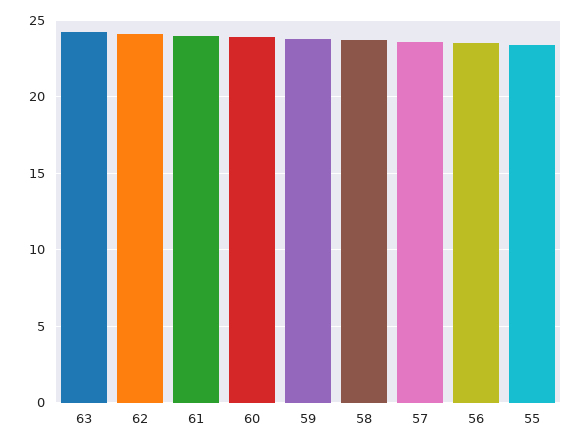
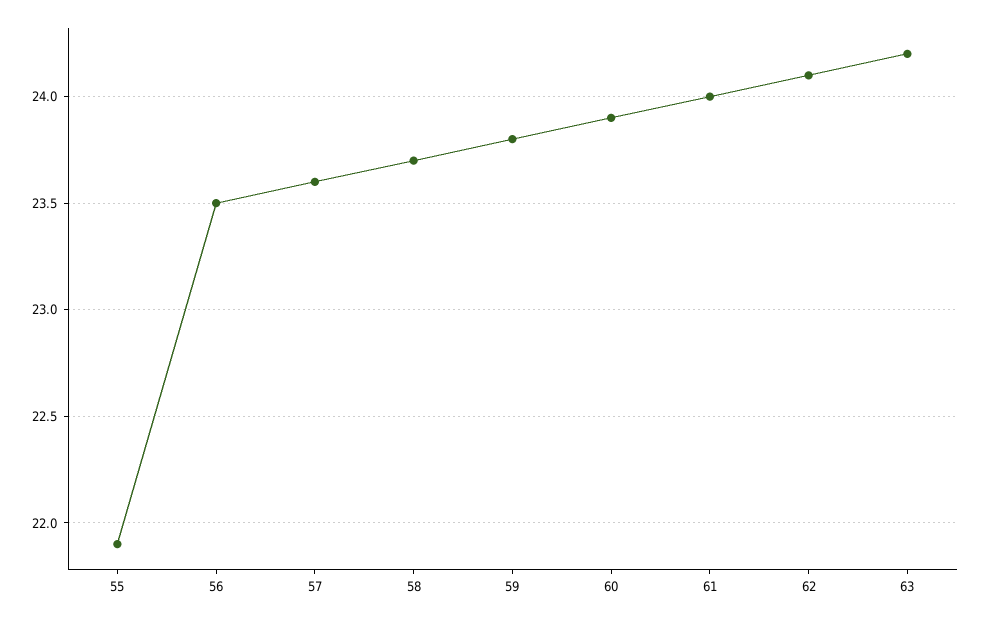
55: 23.5 -> 21.9

